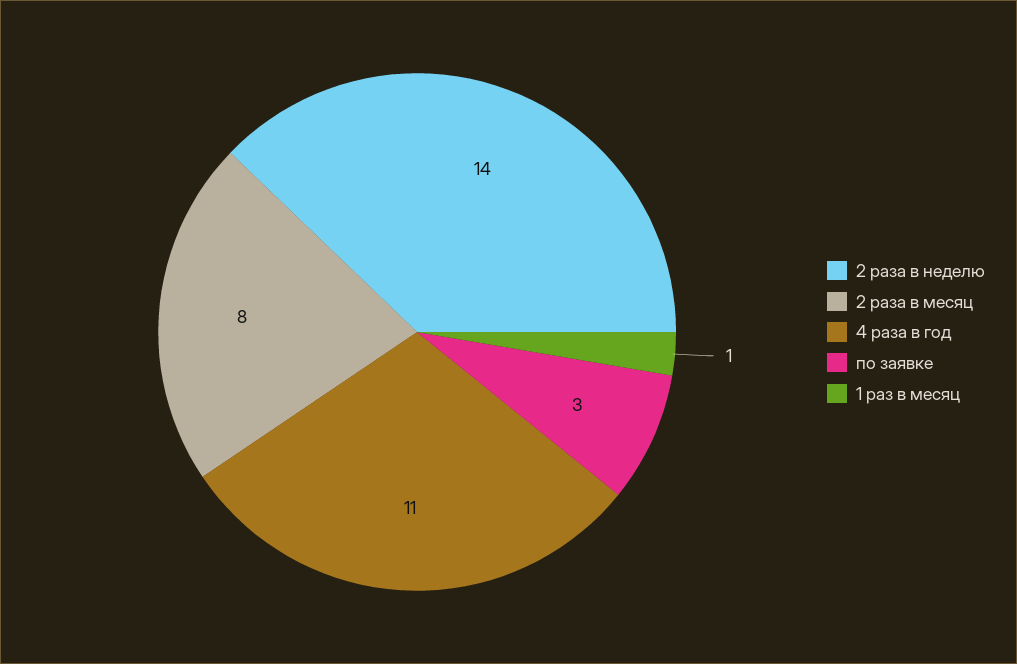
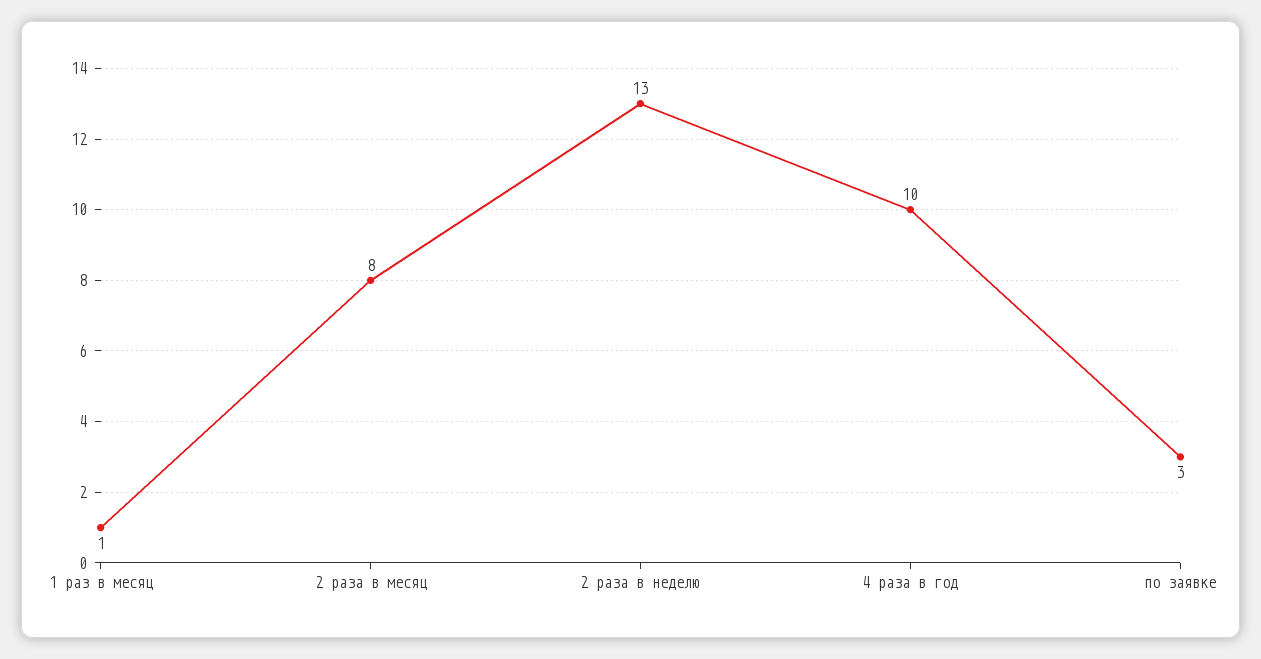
2 раза в неделю: 14 -> 13
4 раза в год: 11 -> 10

